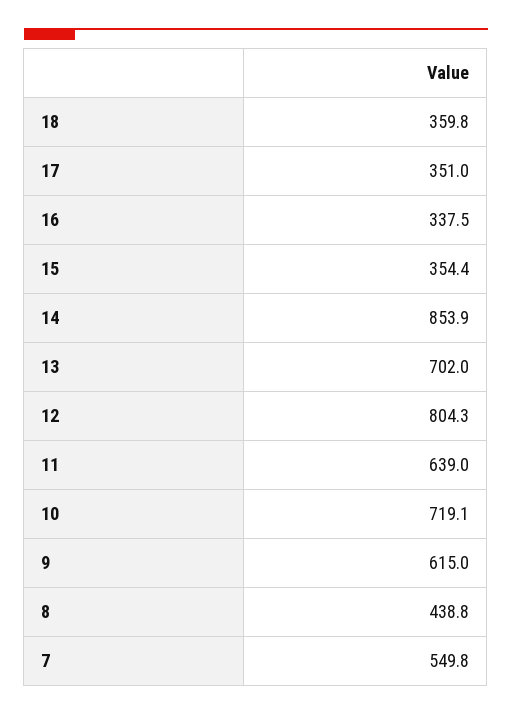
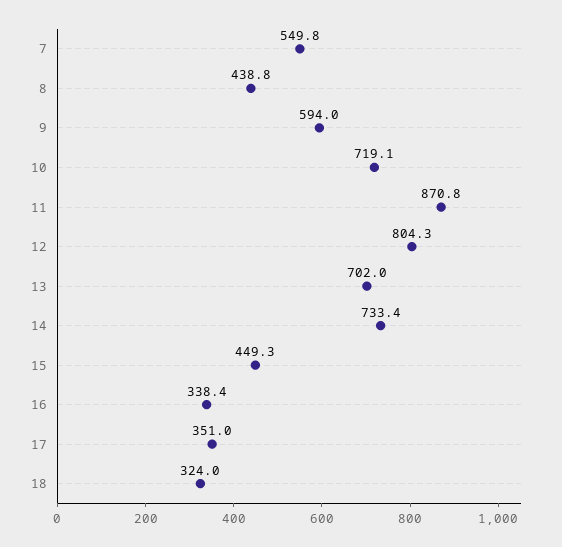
18: 359.8 -> 324
16: 337.5 -> 338.4
15: 354.4 -> 449.3
14: 853.9 -> 733.4
11: 639 -> 870.8
9: 615 -> 594

